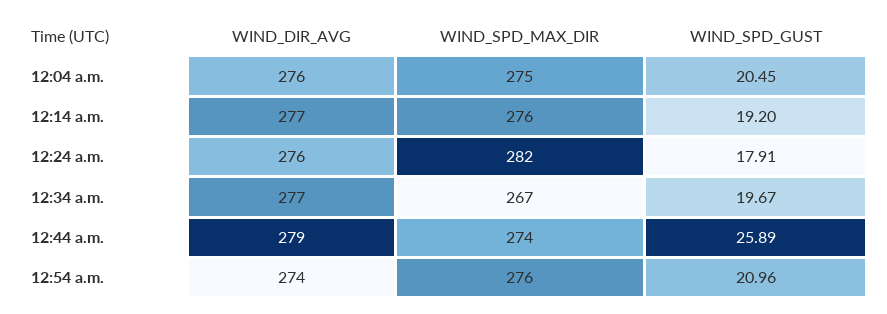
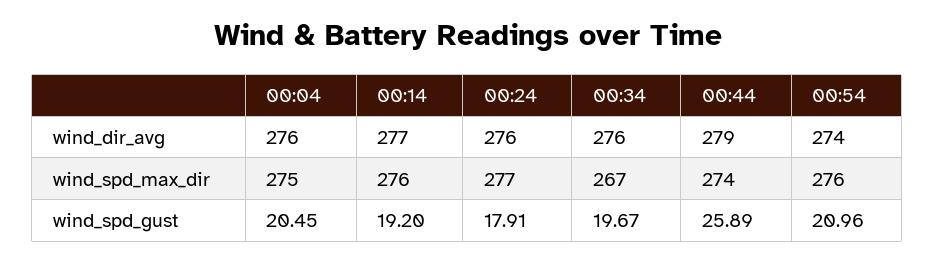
WIND_SPD_MAX_DIR, 12:24 a.m.: 282 -> 277
WIND_DIR_AVG, 12:34 a.m.: 277 -> 276

